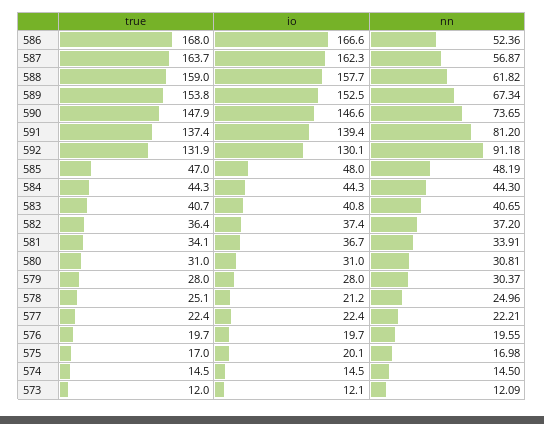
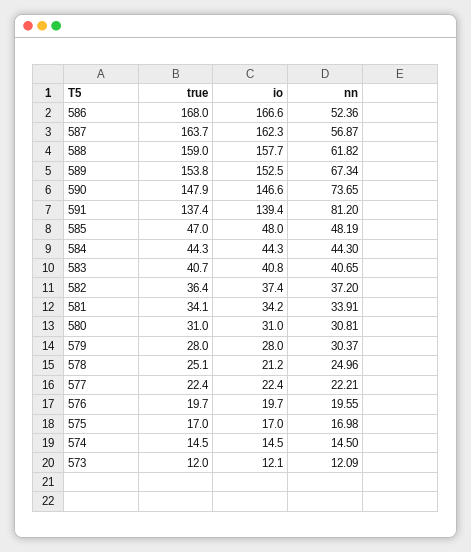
true, 592: 131.9 -> none
io, 592: 130.1 -> none
nn, 592: 91.18 -> none
io, 581: 36.7 -> 34.2
io, 575: 20.1 -> 17

